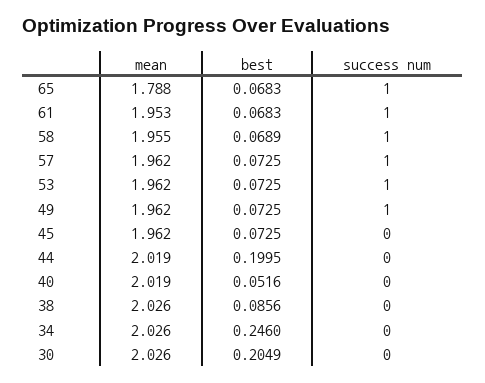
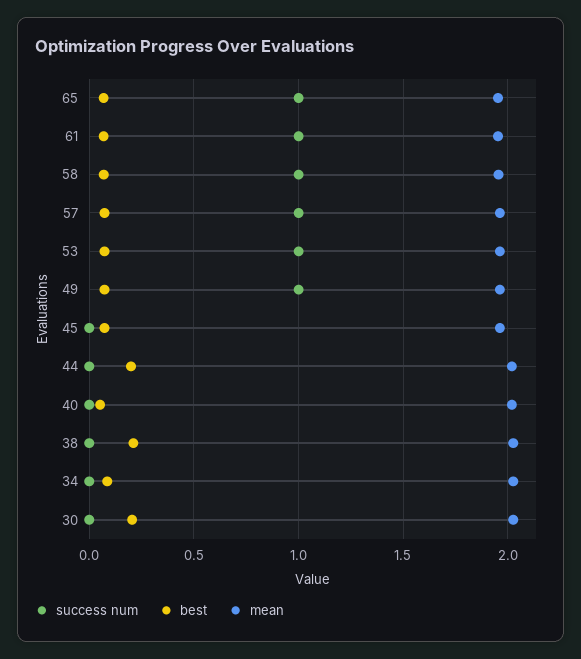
mean, 65: 1.788 -> 1.95
best, 38: 0.0856 -> 0.2
best, 34: 0.246 -> 0.1

